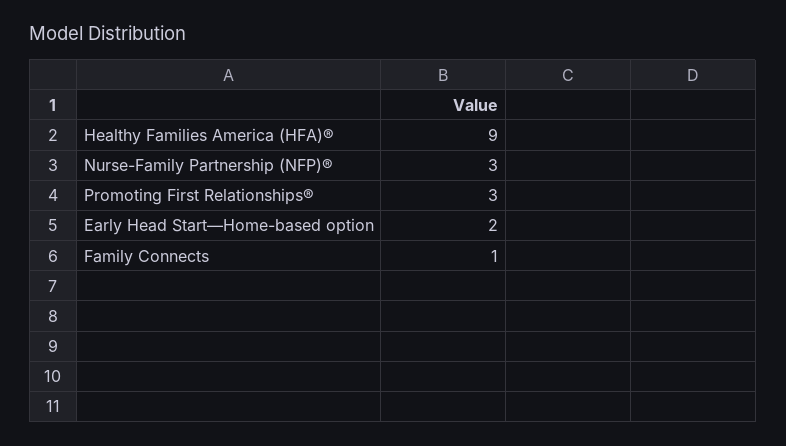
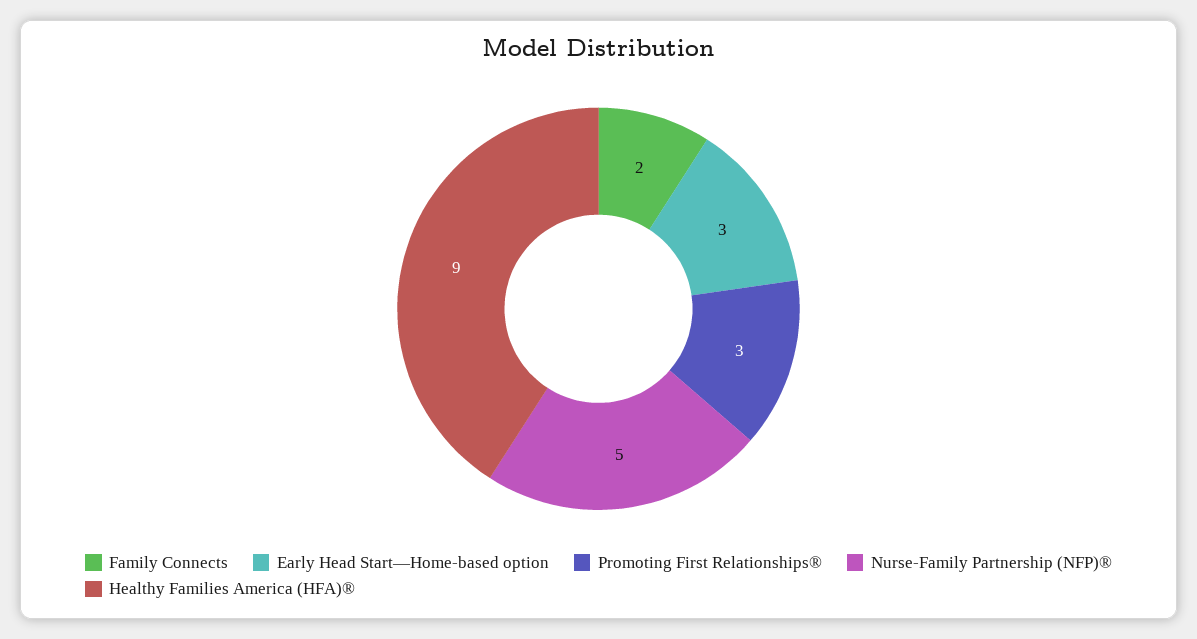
Nurse-Family Partnership (NFP)®: 3 -> 5
Early Head Start—Home-based option: 2 -> 3
Family Connects: 1 -> 2

